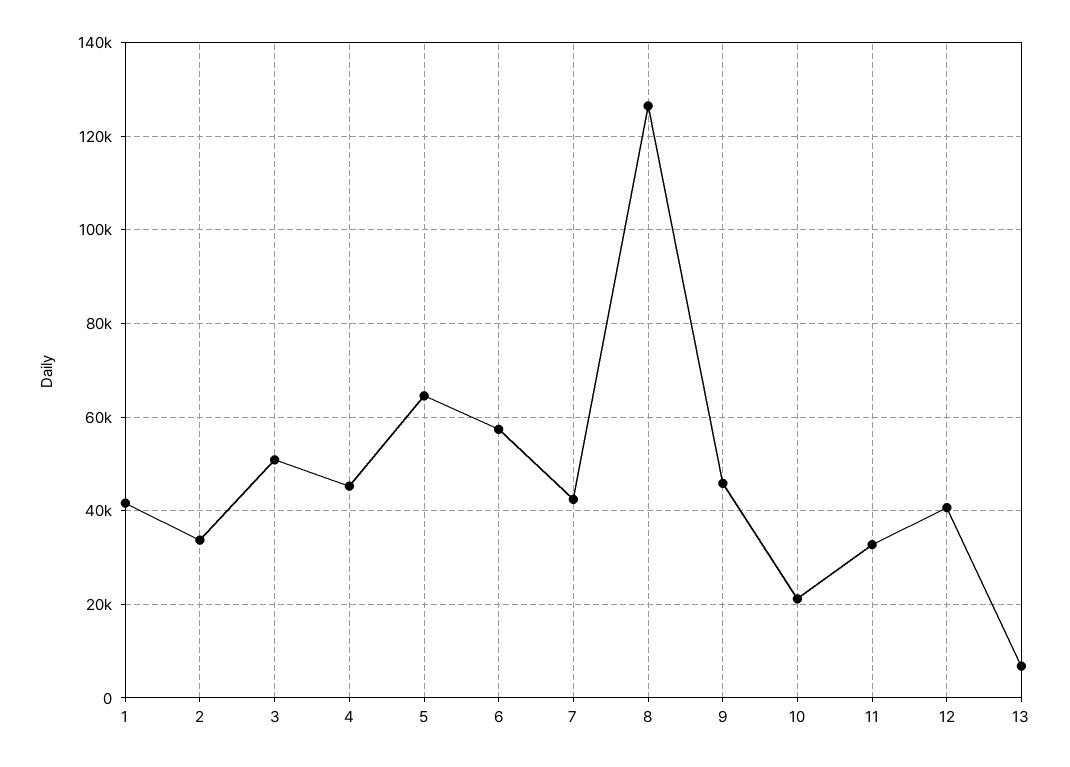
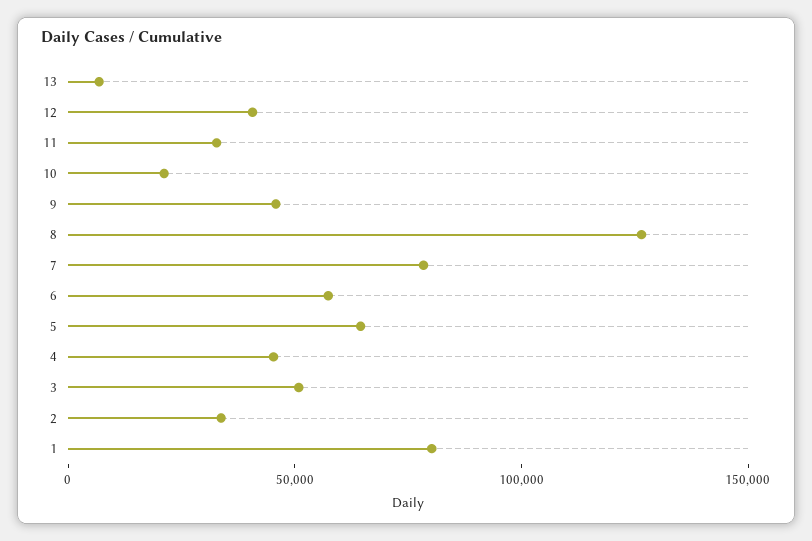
1: 42000 -> 80000
7: 42000 -> 80000

